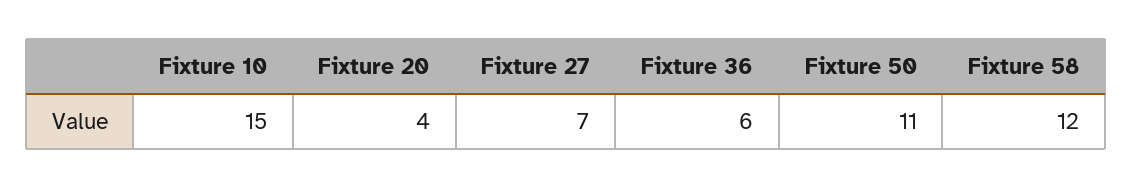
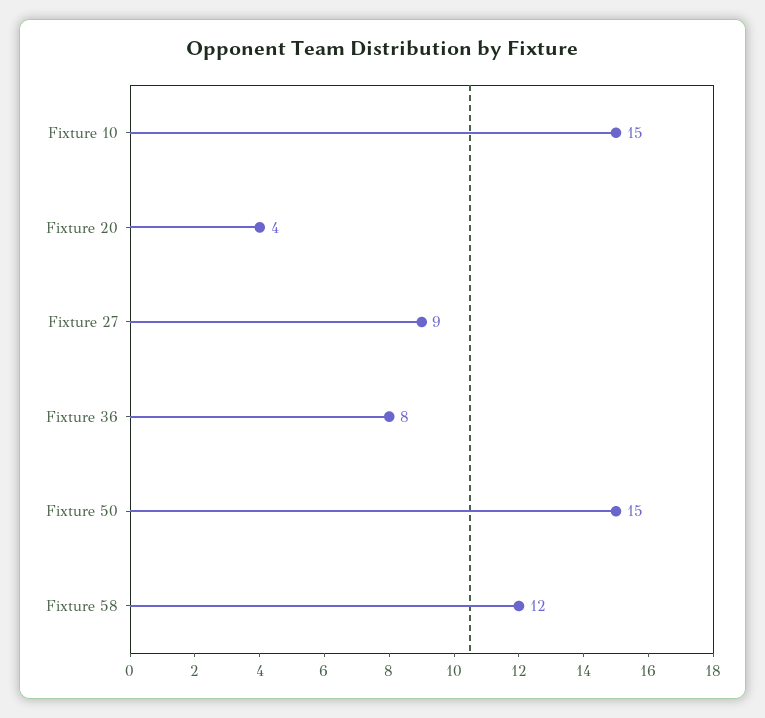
Fixture 27: 7 -> 9
Fixture 36: 6 -> 8
Fixture 50: 11 -> 15

